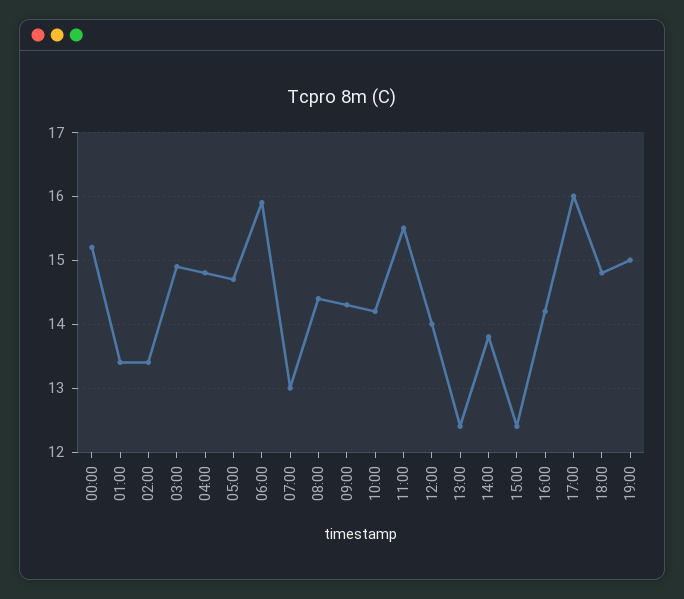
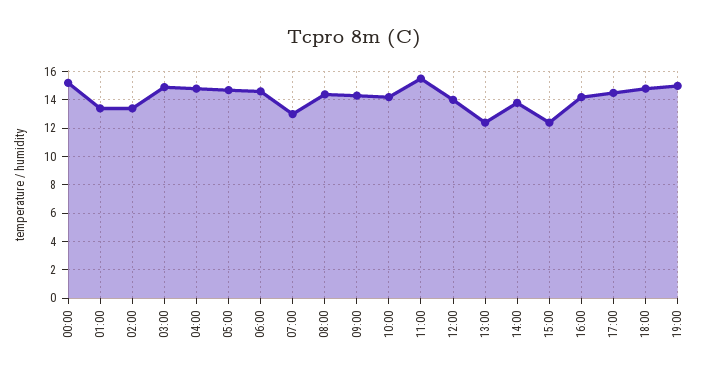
06:00: 15.9 -> 14.5
17:00: 16 -> 14.5

